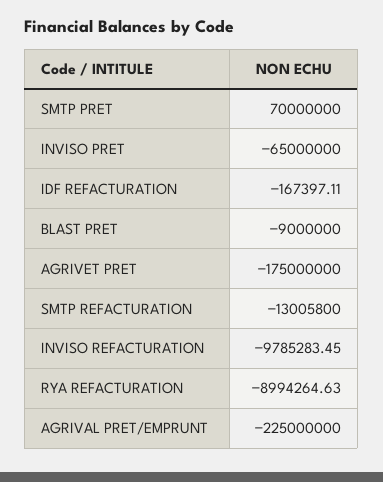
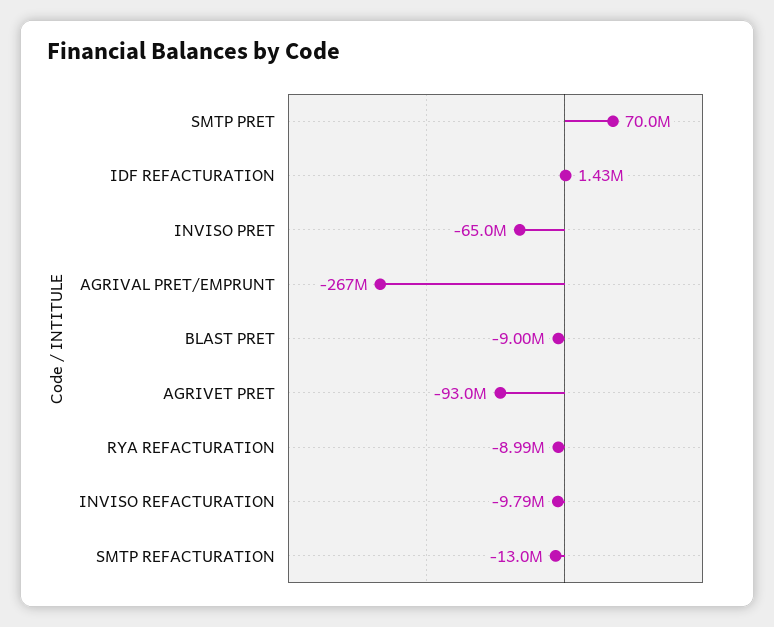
IDF REFACTURATION: -167397.11 -> 1430000
AGRIVET PRET: -175000000 -> -93000000
AGRIVAL PRET/EMPRUNT: -225000000 -> -267000000

